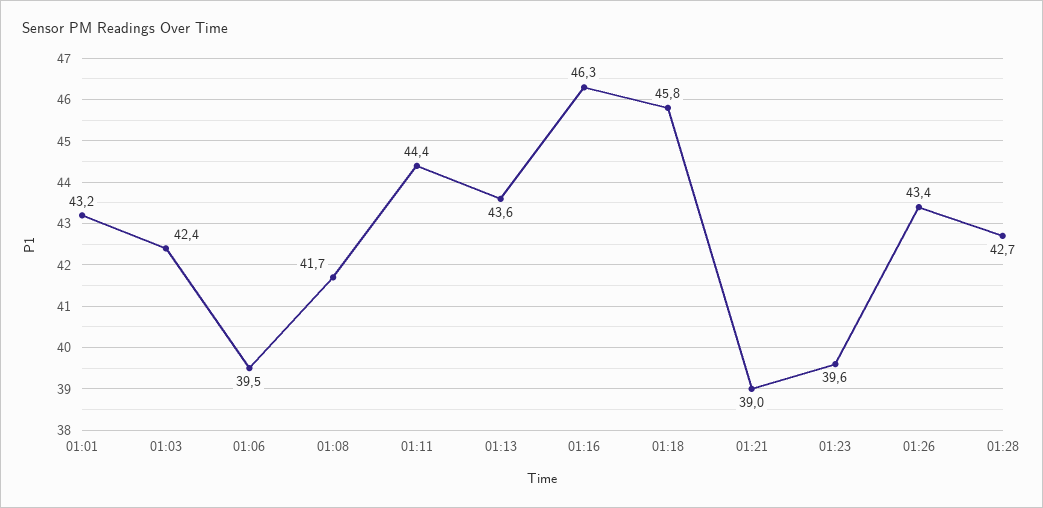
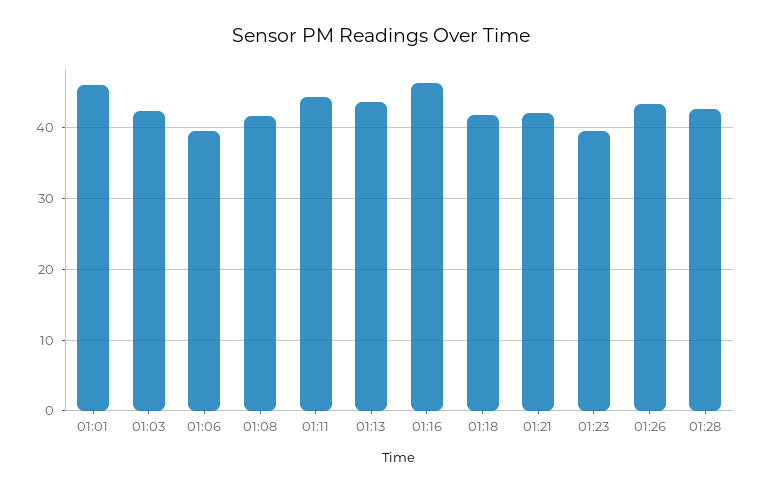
01:01: 43.2 -> 46
01:18: 45.8 -> 42
01:21: 39 -> 42

